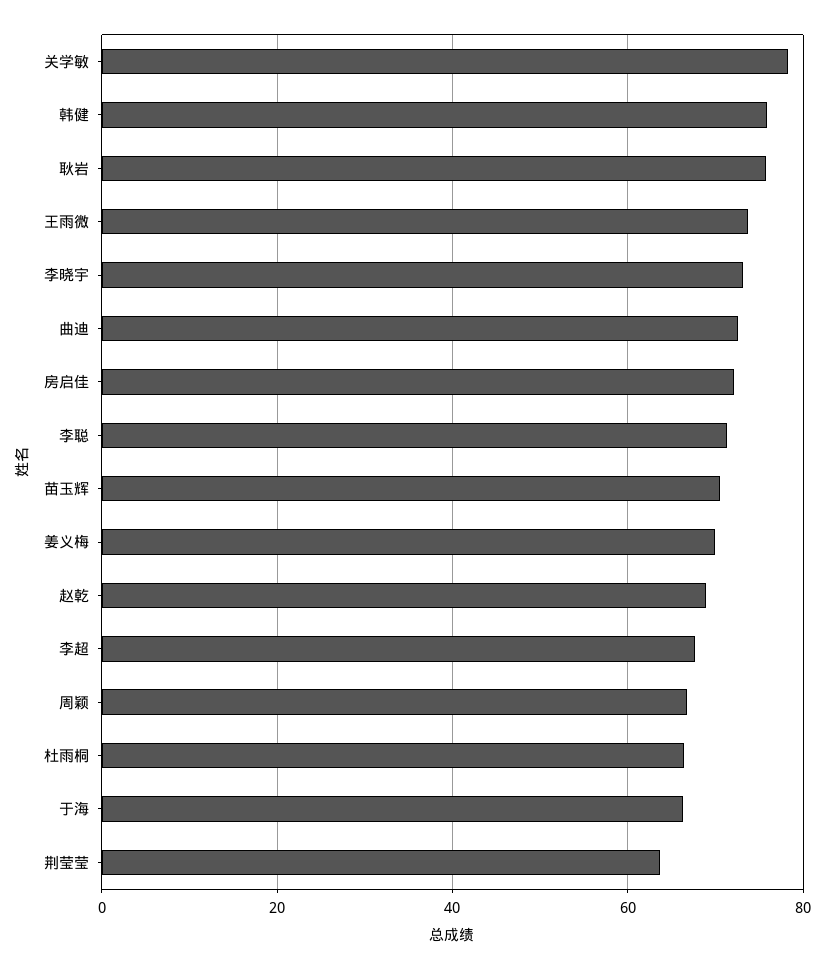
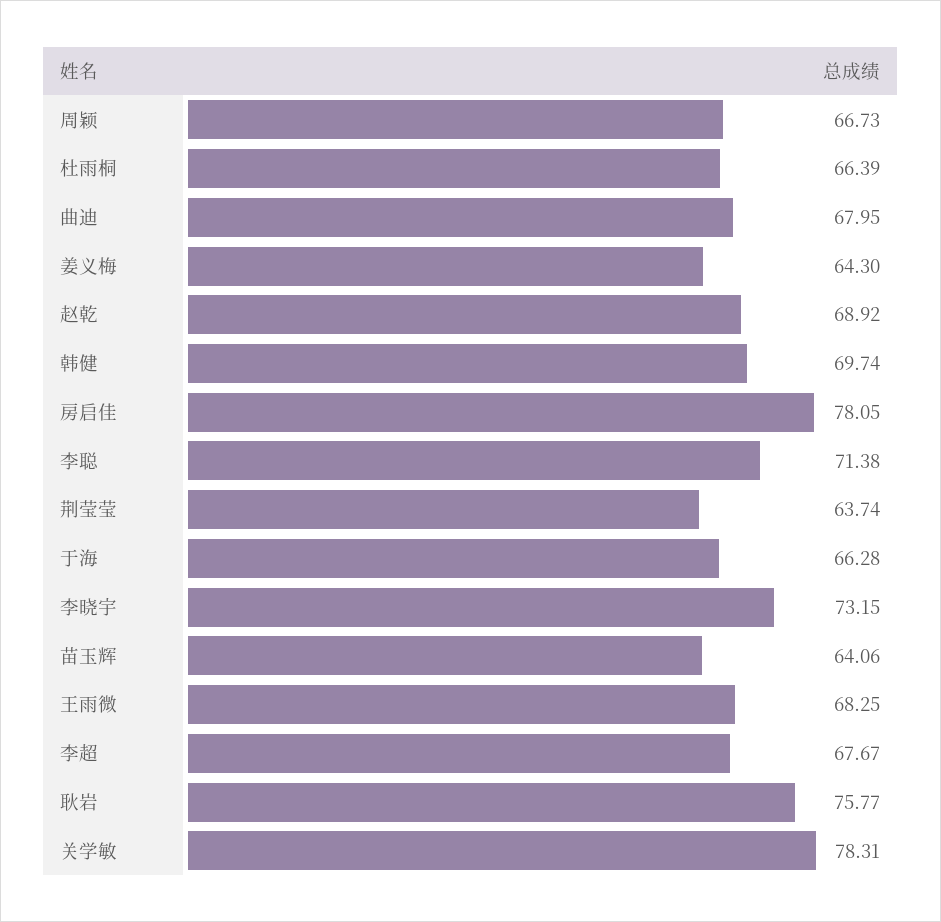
韩健: 76 -> 69.74
王雨微: 74 -> 68.25
曲迪: 72 -> 67.95
房启佳: 72 -> 78.05
苗玉辉: 70 -> 64.06
姜义梅: 70 -> 64.3

